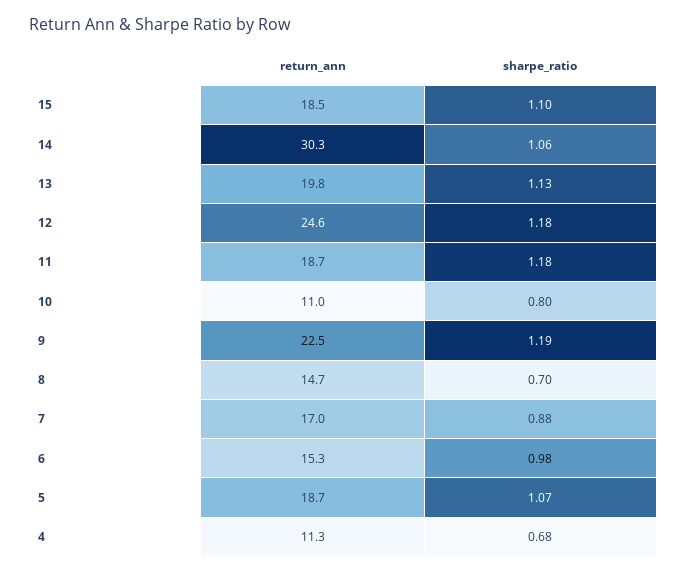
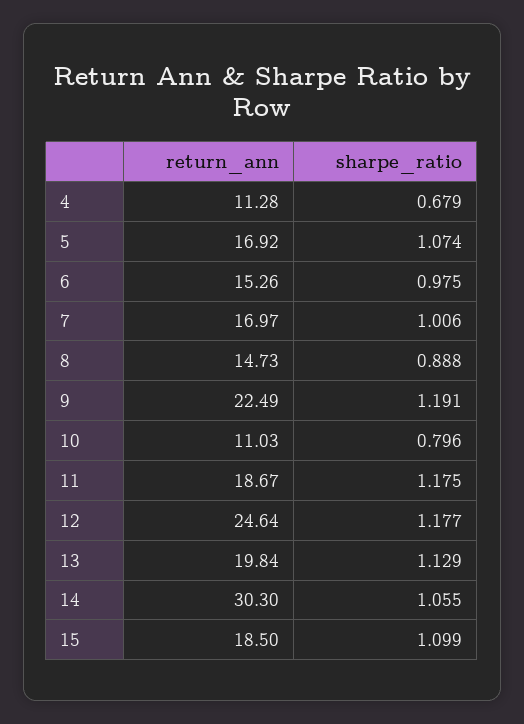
sharpe_ratio, 8: 0.7 -> 0.888
sharpe_ratio, 7: 0.88 -> 1.006
return_ann, 5: 18.7 -> 16.92

